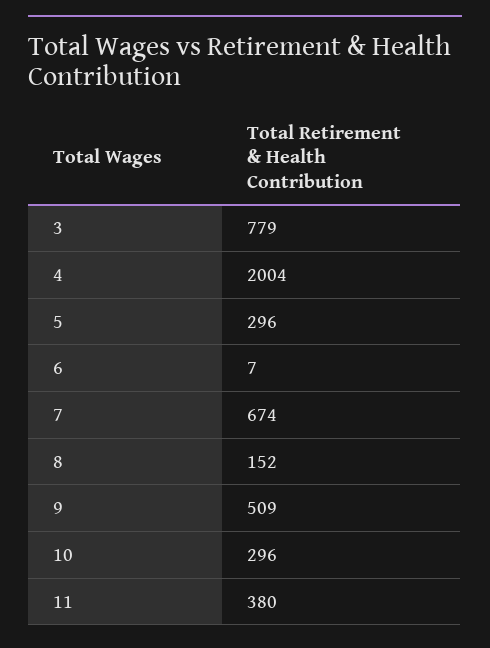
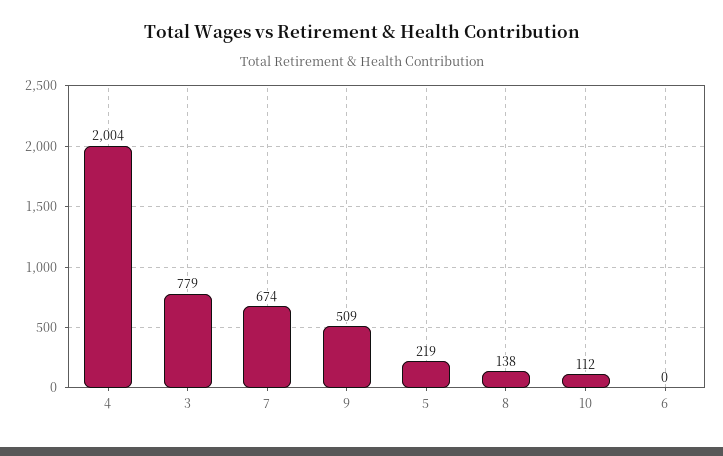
5: 296 -> 219
6: 7 -> 0
8: 152 -> 138
10: 296 -> 112
11: 380 -> none

